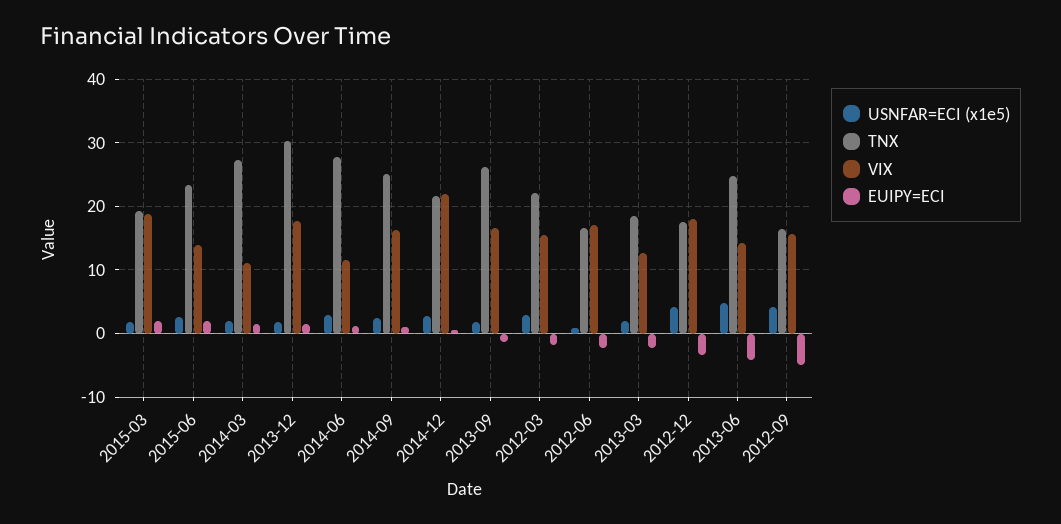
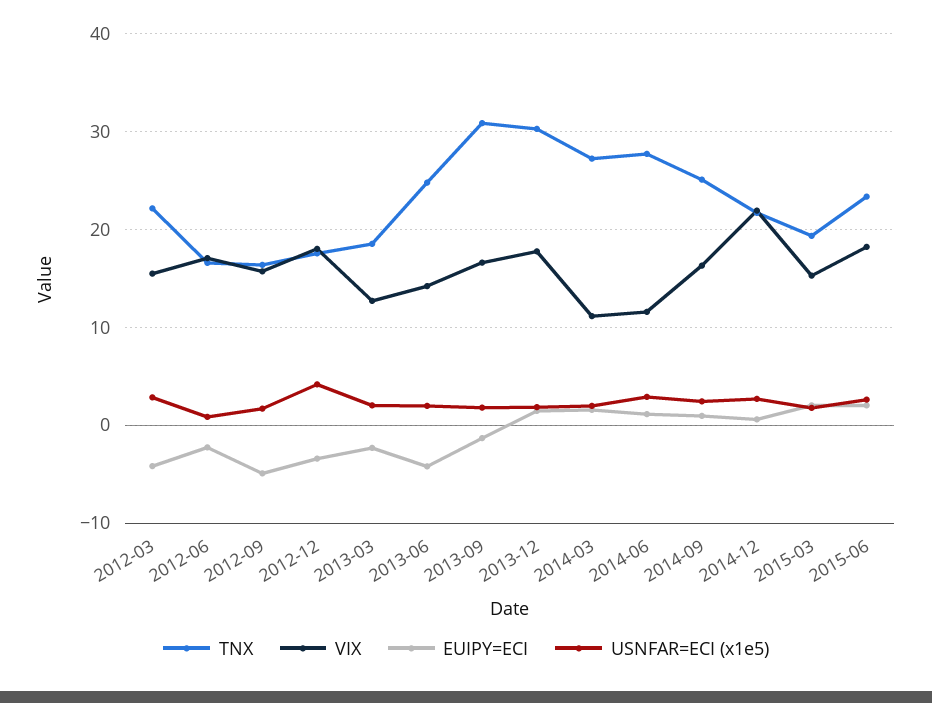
VIX, 2015-03: 19 -> 15
VIX, 2015-06: 14 -> 18
TNX, 2013-09: 26 -> 31
EUIPY=ECI, 2012-03: -2 -> -4
USNFAR=ECI (x1e5), 2013-06: 5 -> 2
USNFAR=ECI (x1e5), 2012-09: 4 -> 2

